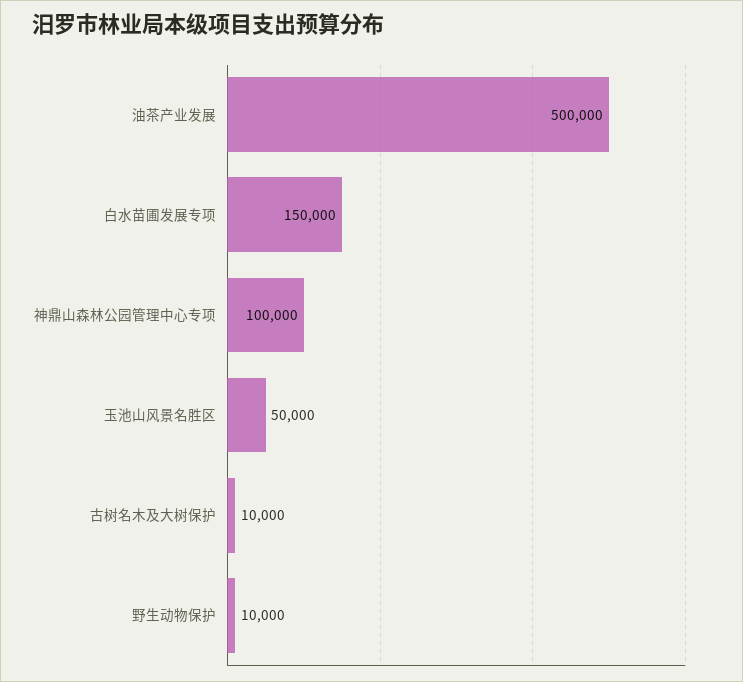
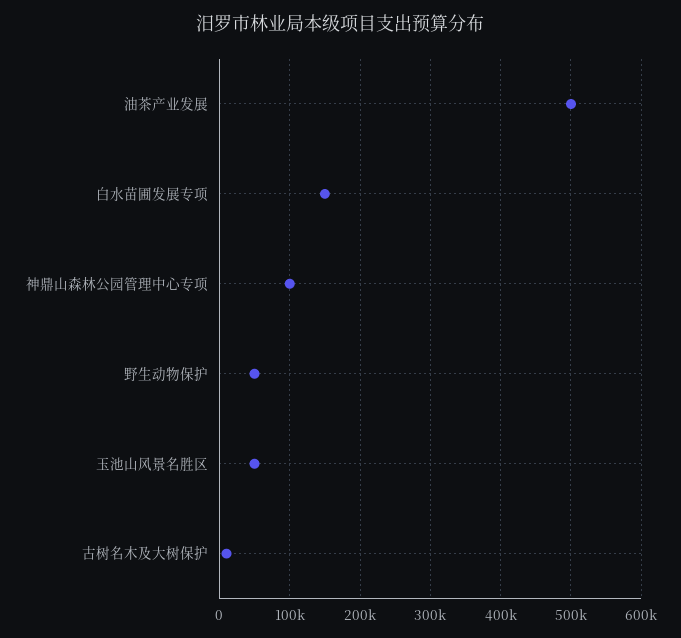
野生动物保护: 10000 -> 50000

